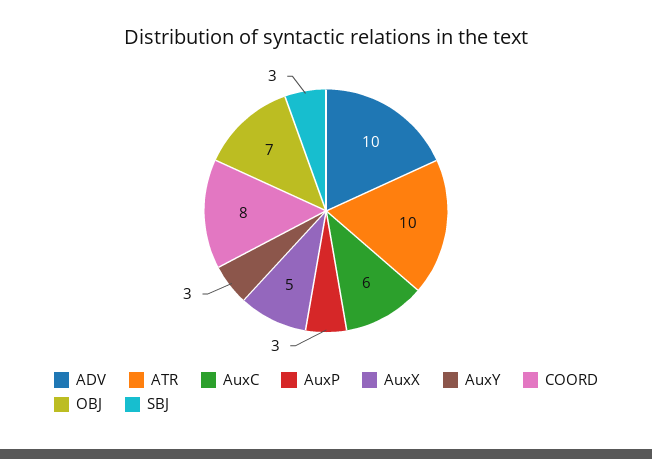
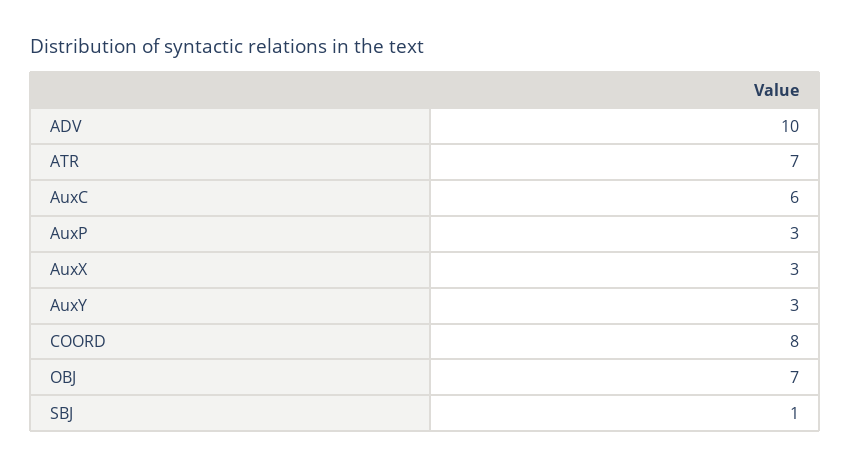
ATR: 10 -> 7
AuxX: 5 -> 3
SBJ: 3 -> 1

